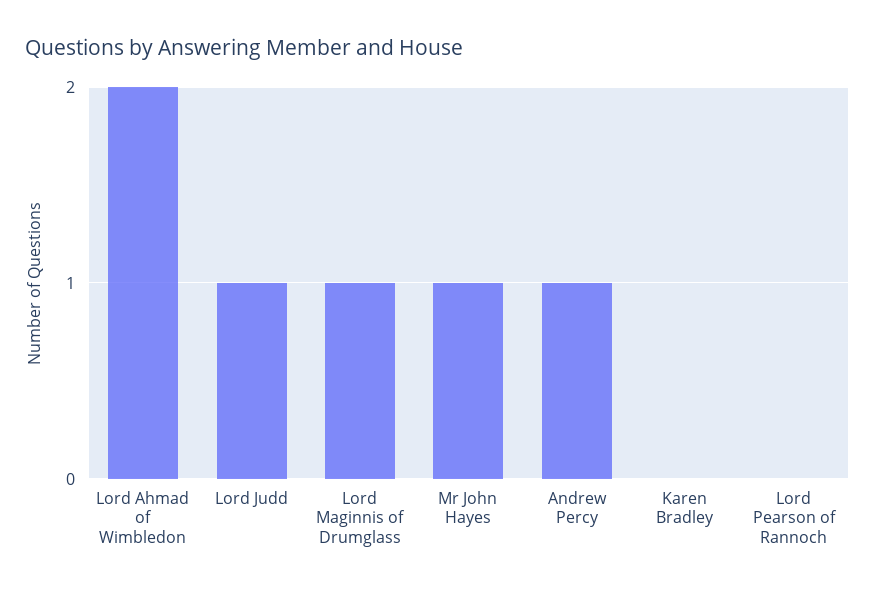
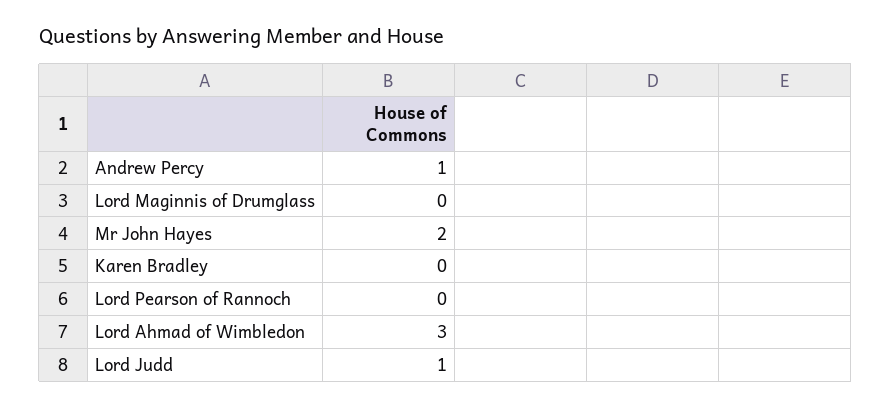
Lord Ahmad of Wimbledon: 2 -> 3
Lord Maginnis of Drumglass: 1 -> 0
Mr John Hayes: 1 -> 2

